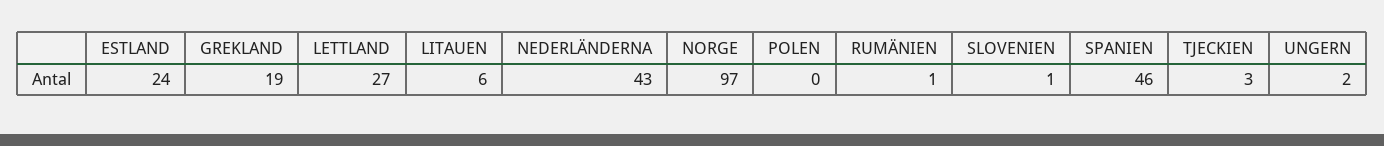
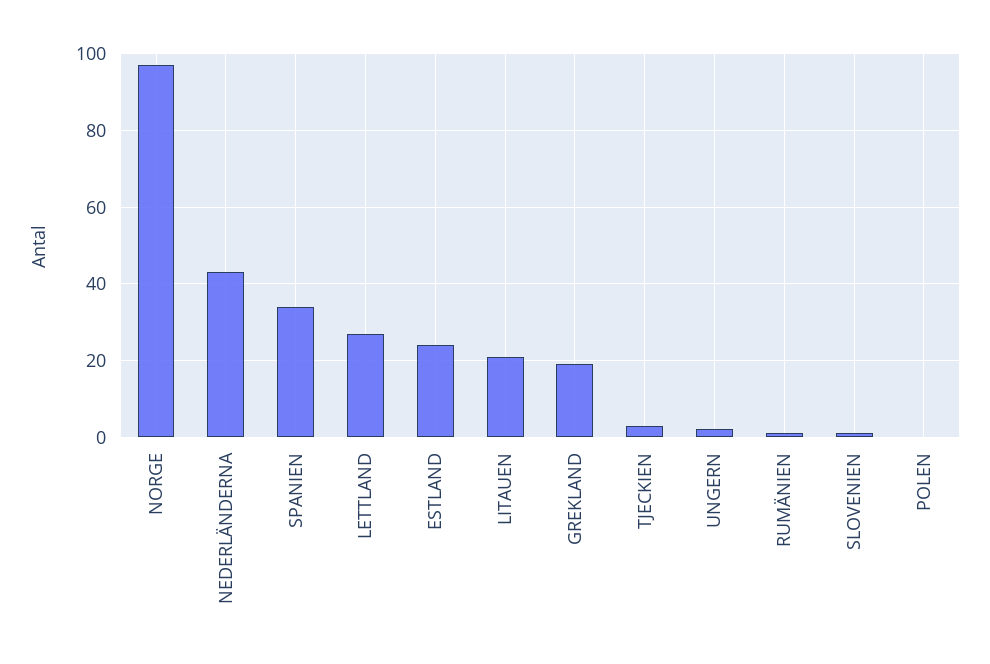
LITAUEN: 6 -> 20
SPANIEN: 46 -> 35

